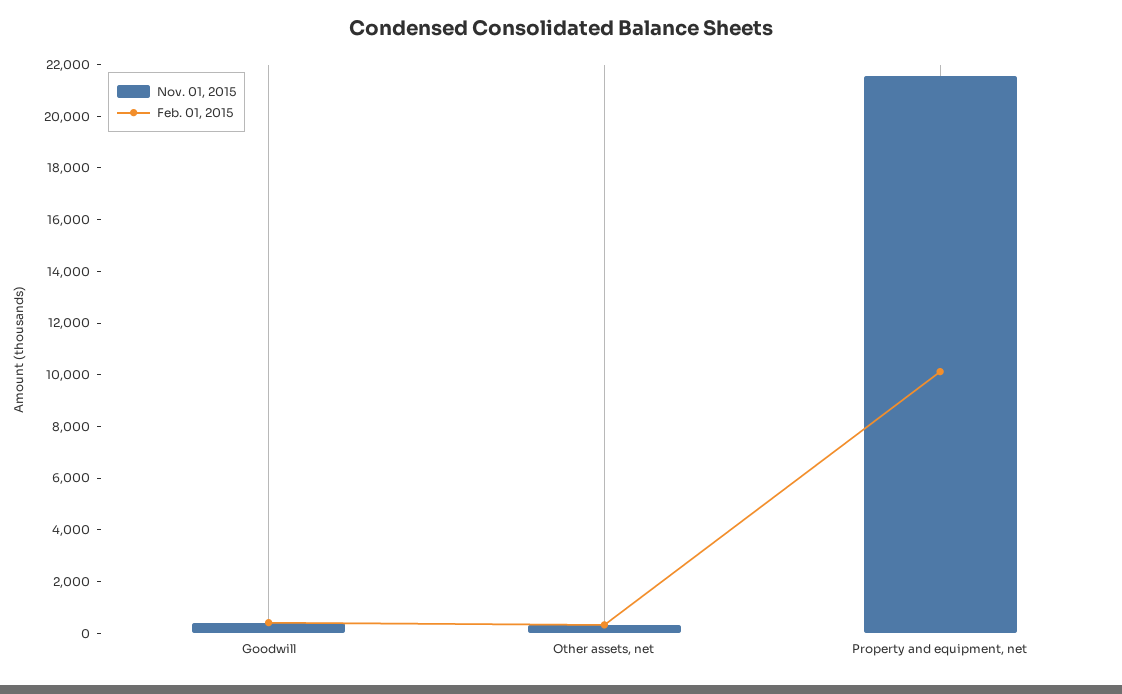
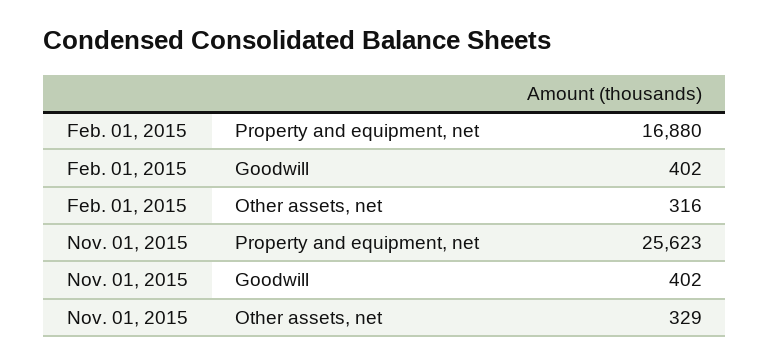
Nov. 01, 2015, Property and equipment, net: 21500 -> 25623
Feb. 01, 2015, Property and equipment, net: 10000 -> 16880

